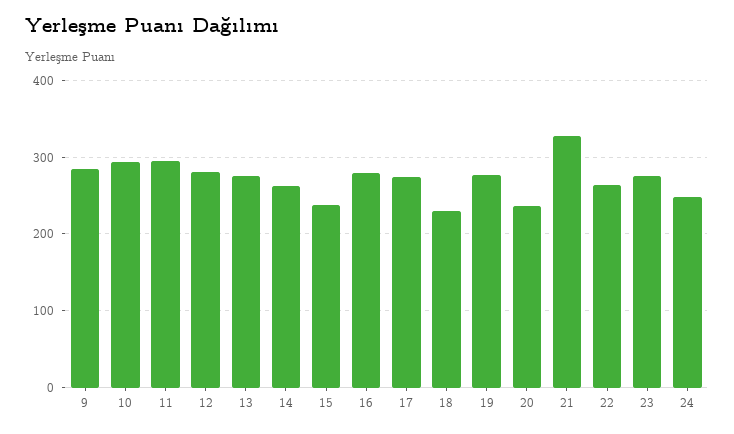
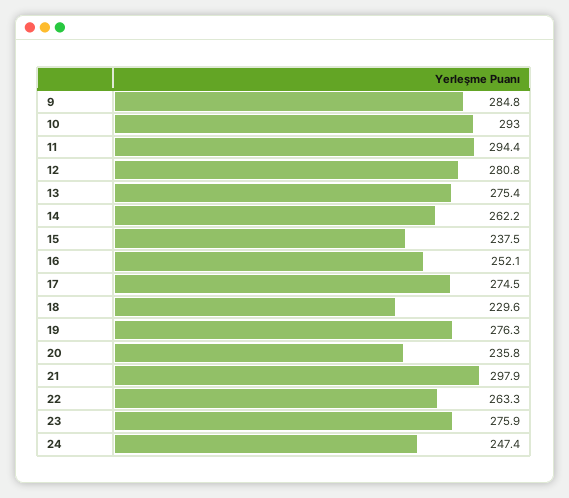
16: 280 -> 252.1
21: 330 -> 297.9

